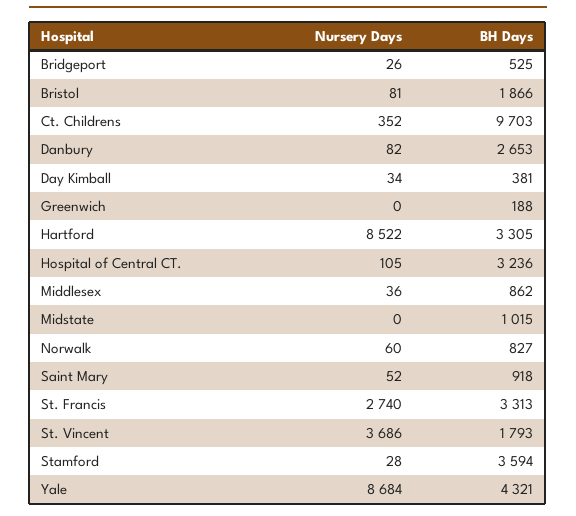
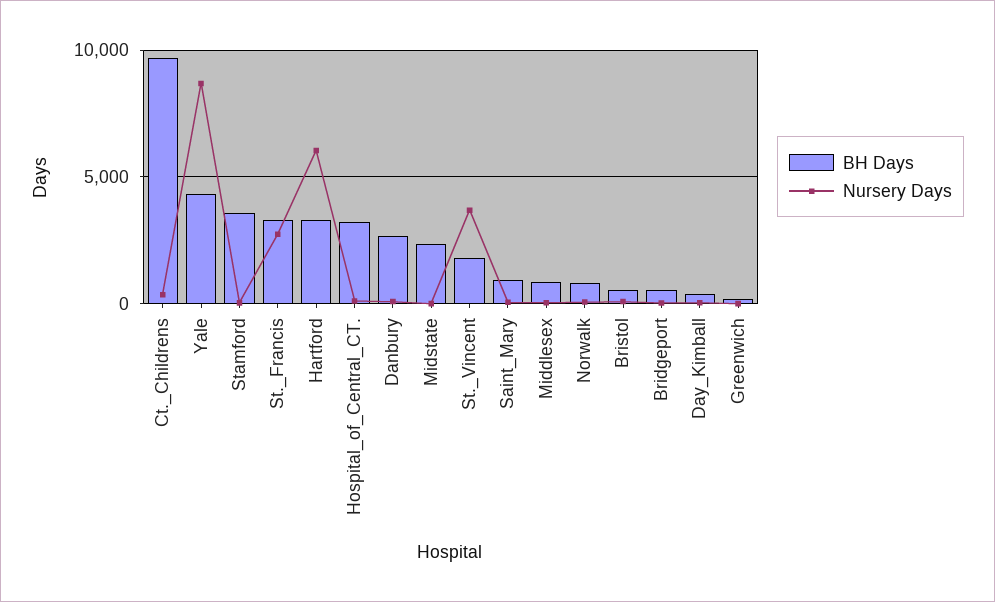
BH Days, Bristol: 1866 -> 500
Nursery Days, Hartford: 8522 -> 6000
BH Days, Midstate: 1015 -> 2500

